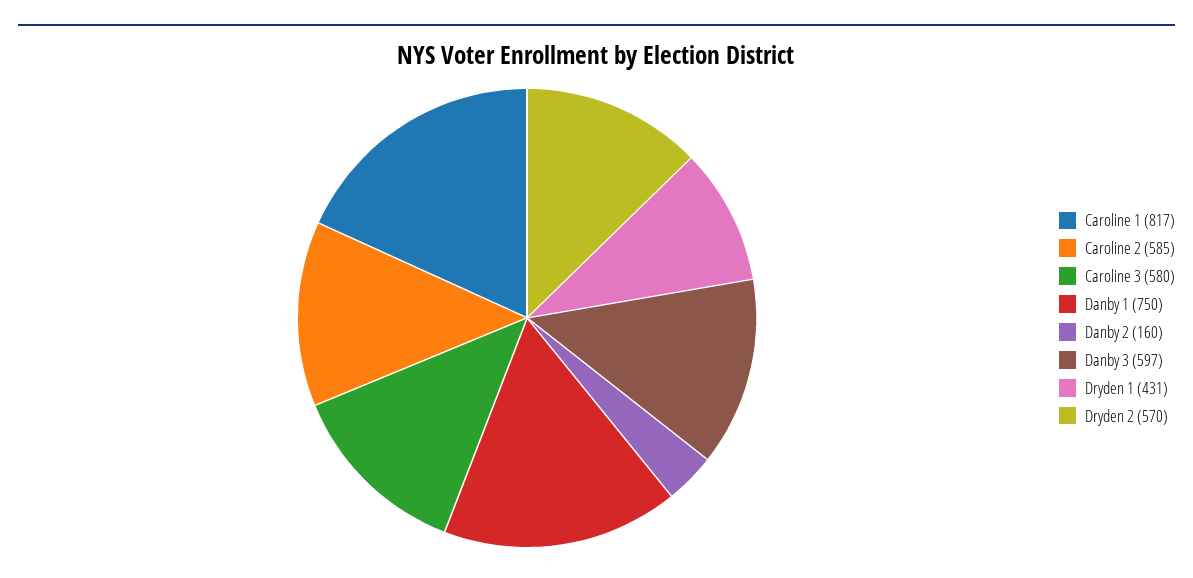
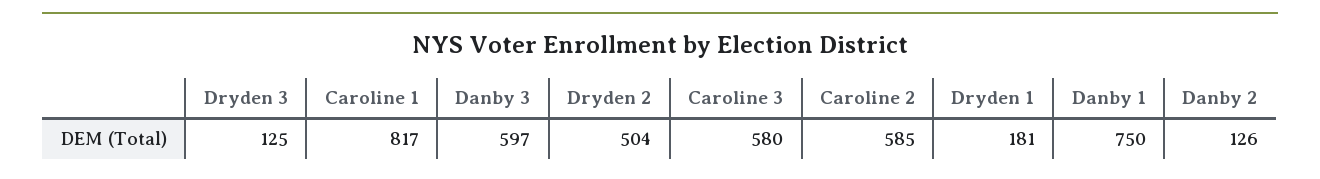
Danby 2: 160 -> 126
Dryden 1: 431 -> 181
Dryden 2: 570 -> 504
Dryden 3: none -> 125

